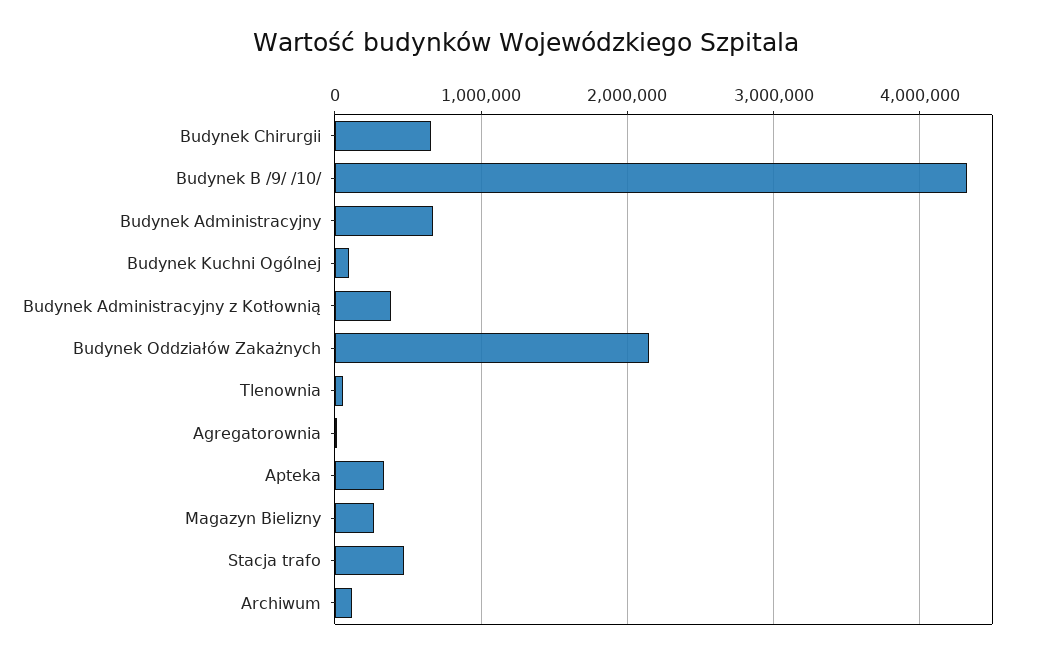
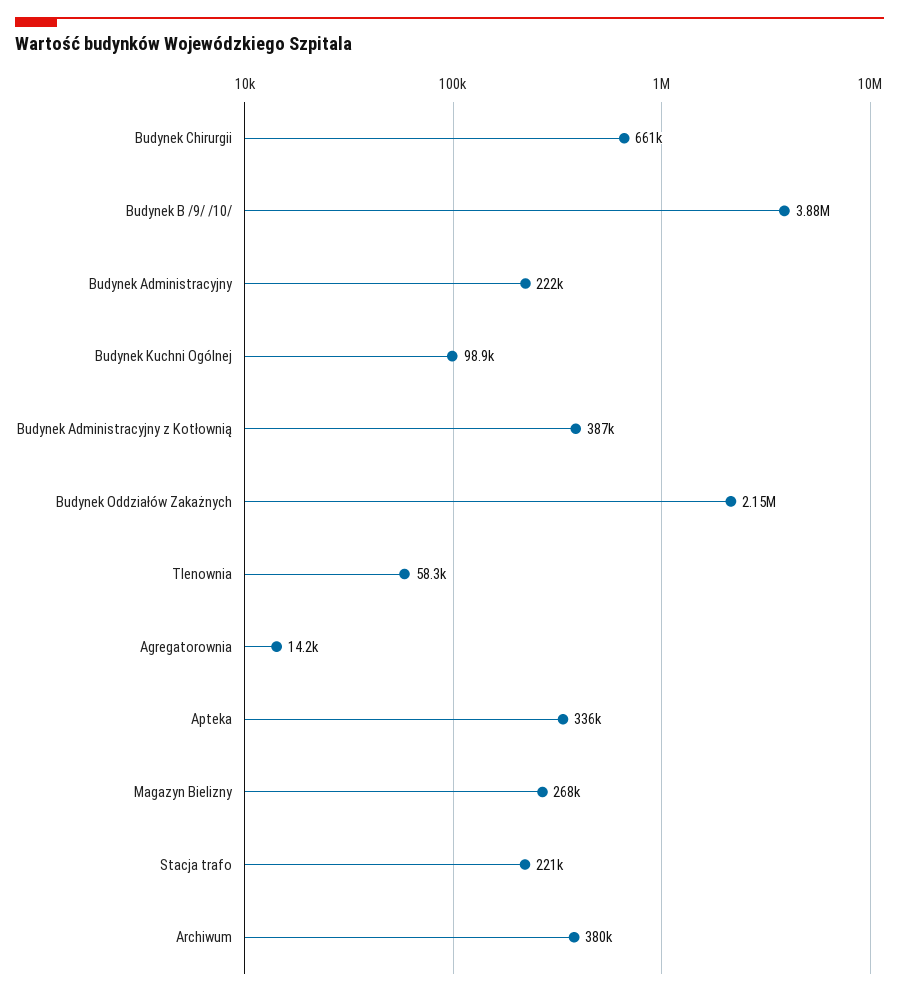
Budynek B /9/ /10/: 4300000 -> 3880000
Budynek Administracyjny: 700000 -> 222000
Stacja trafo: 500000 -> 221000
Archiwum: 100000 -> 380000

